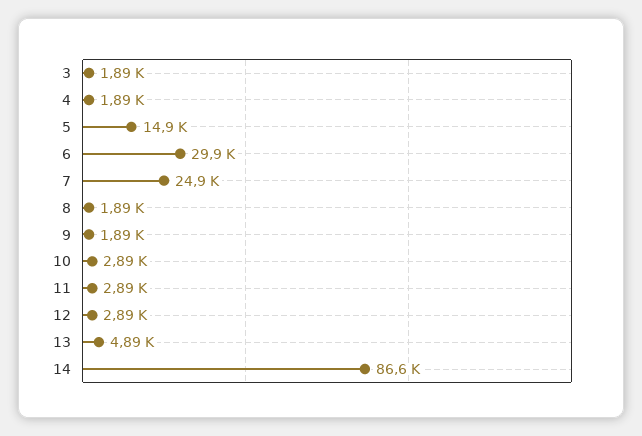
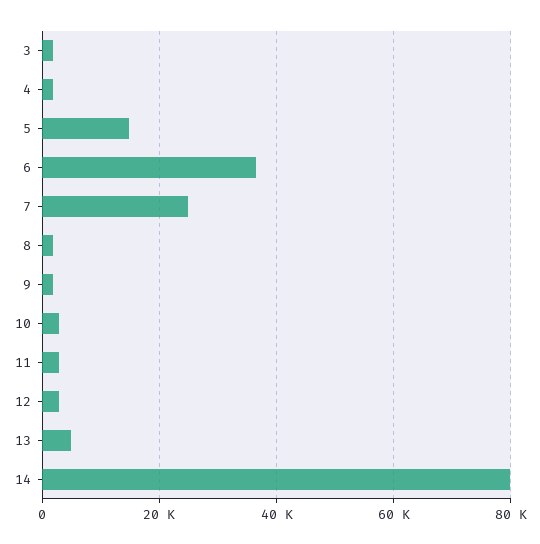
6: 29900 -> 36000
14: 86600 -> 80000

